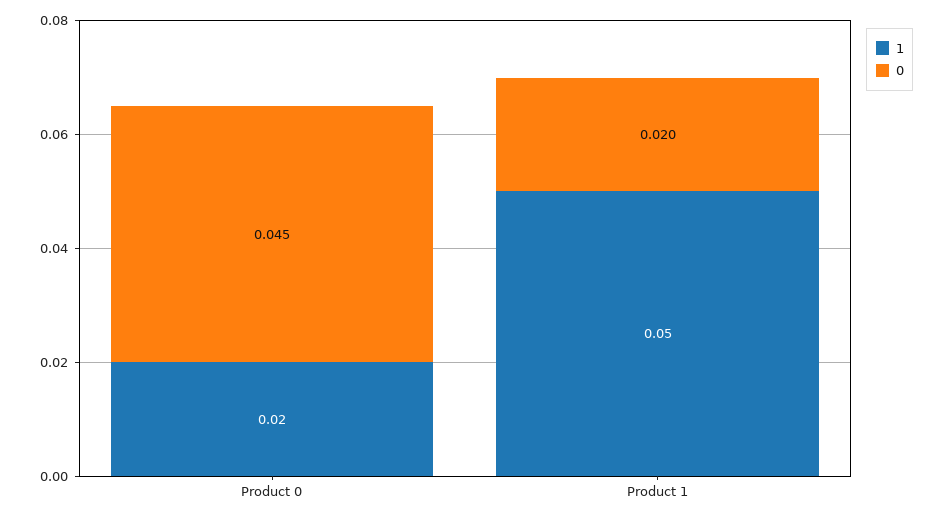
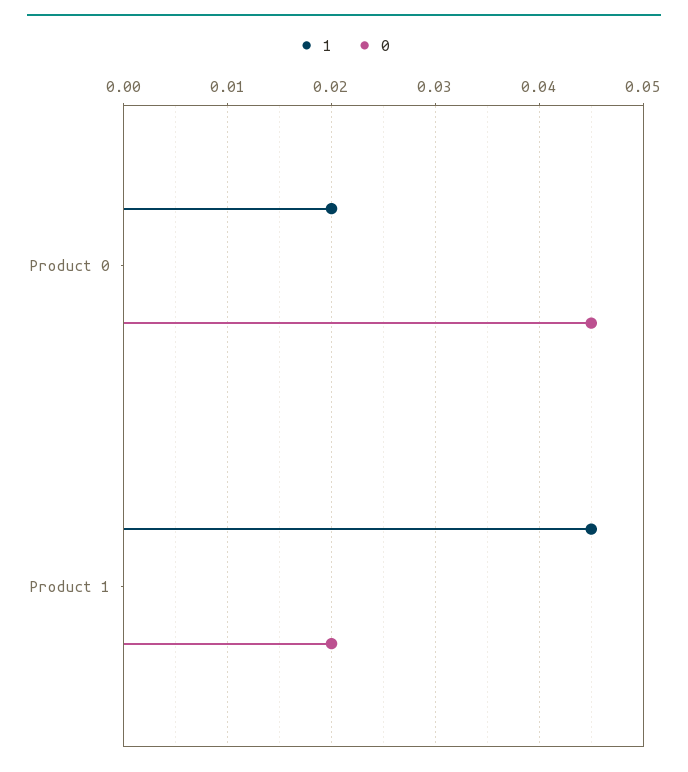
1, Product 1: 0.05 -> 0.045

